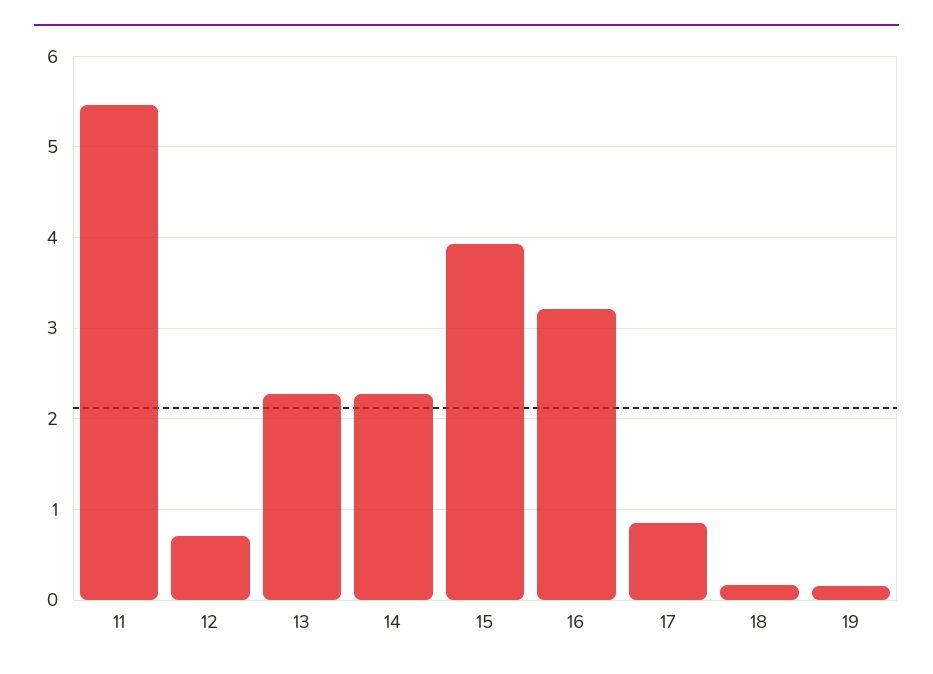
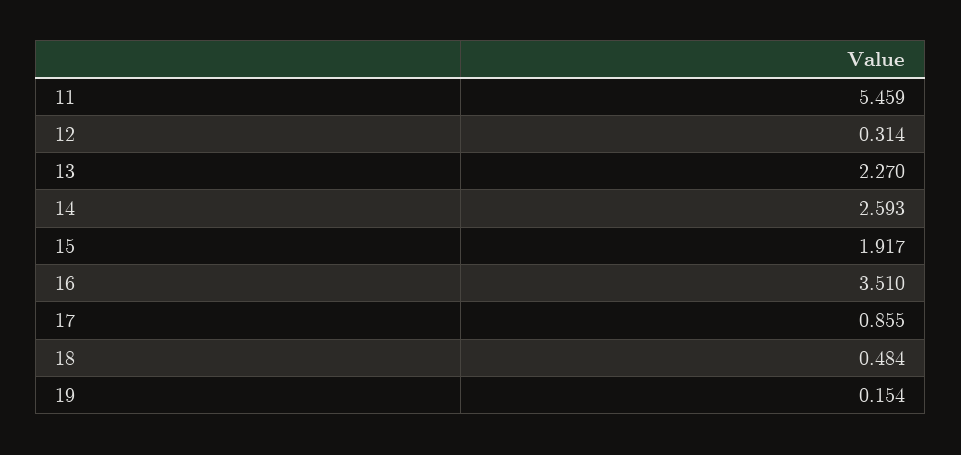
12: 0.7 -> 0.314
14: 2.3 -> 2.593
15: 3.9 -> 1.917
16: 3.2 -> 3.51
18: 0.2 -> 0.484

